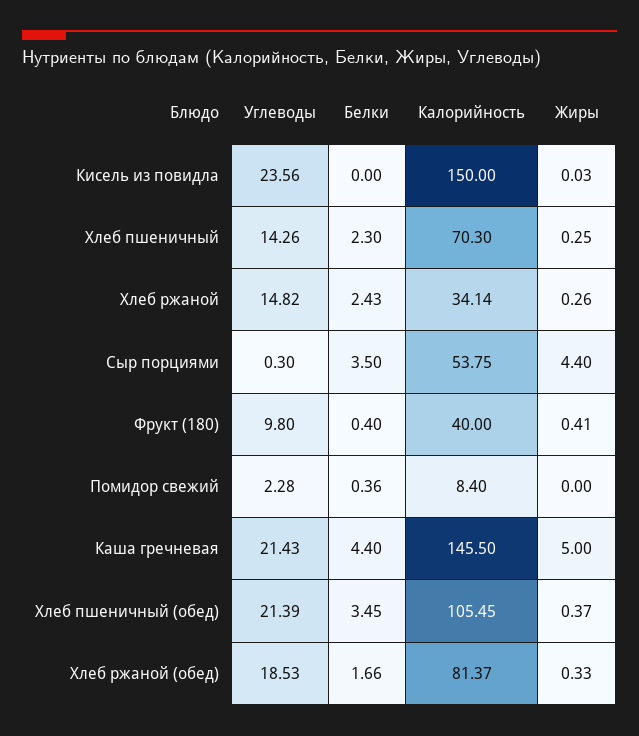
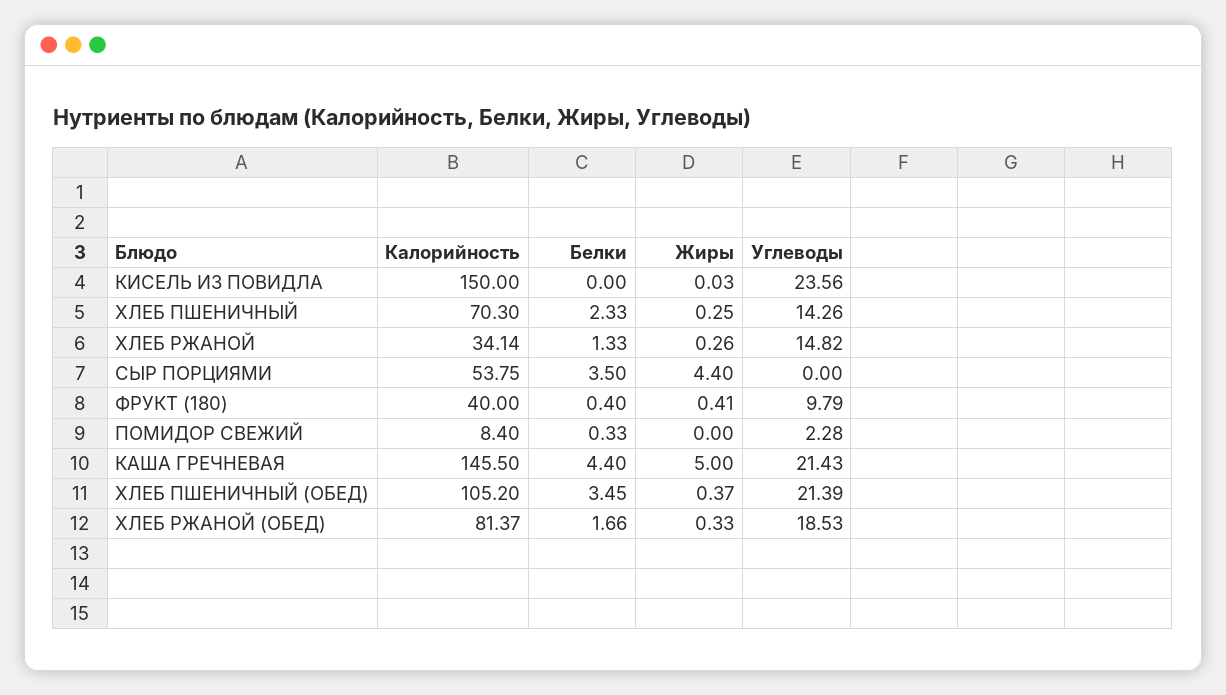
Белки, Хлеб пшеничный: 2.3 -> 2.33
Белки, Хлеб ржаной: 2.43 -> 1.33
Углеводы, Сыр порциями: 0.3 -> 0
Углеводы, Фрукт (180): 9.8 -> 9.79
Белки, Помидор свежий: 0.36 -> 0.33
Калорийность, Хлеб пшеничный (обед): 105.45 -> 105.2

